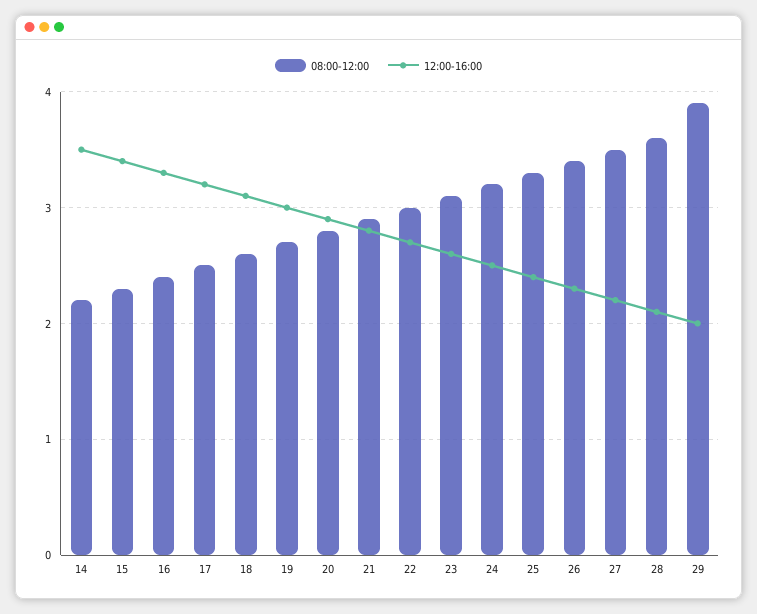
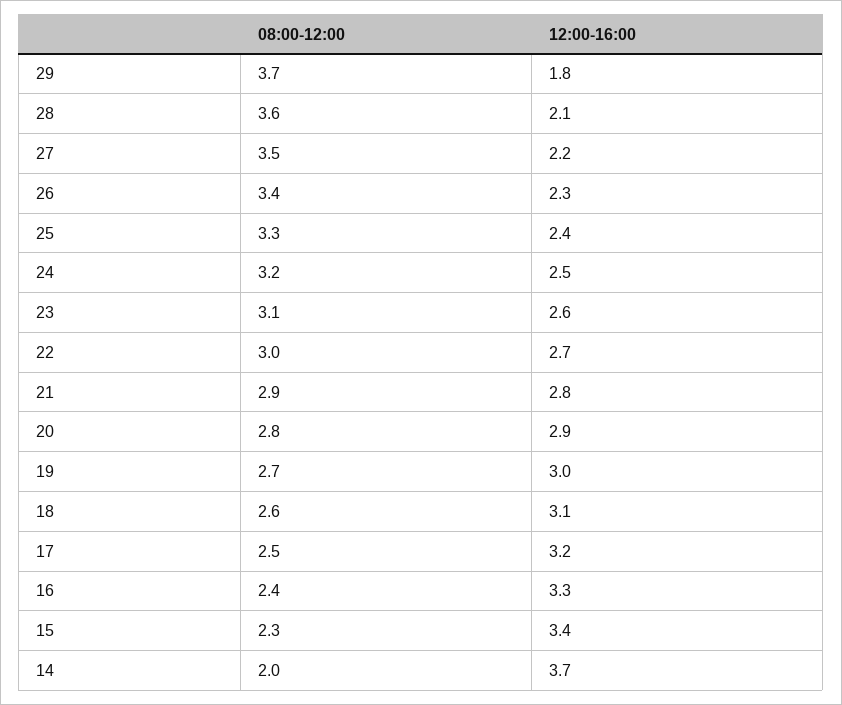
08:00-12:00, 14: 2.2 -> 2
12:00-16:00, 14: 3.5 -> 3.7
08:00-12:00, 29: 3.9 -> 3.7
12:00-16:00, 29: 2 -> 1.8

